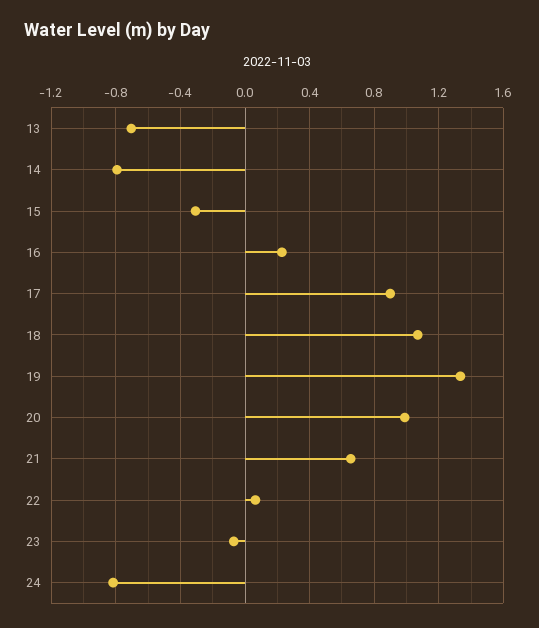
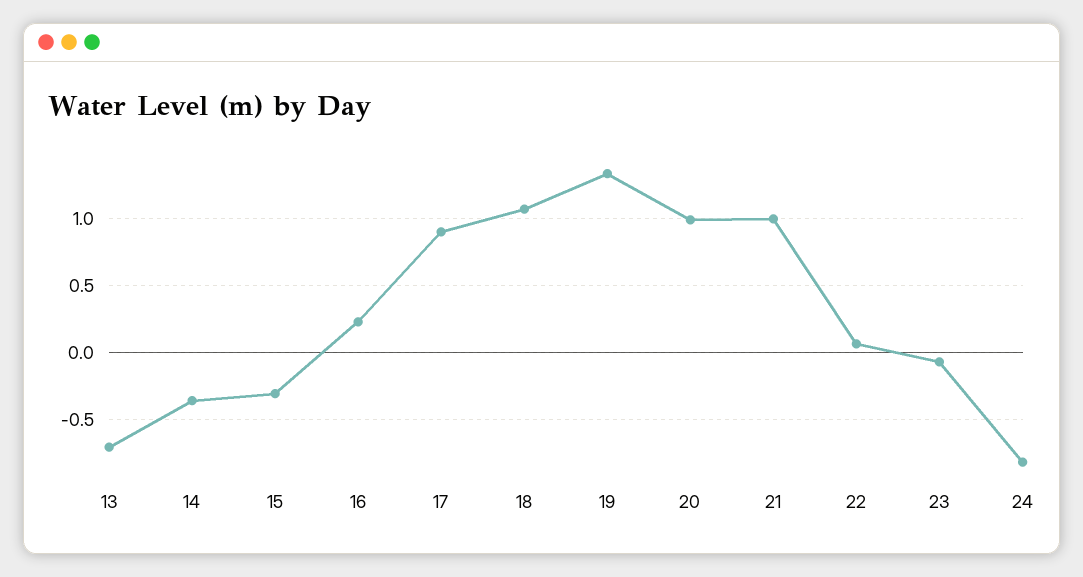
14: -0.8 -> -0.35
21: 0.65 -> 1

